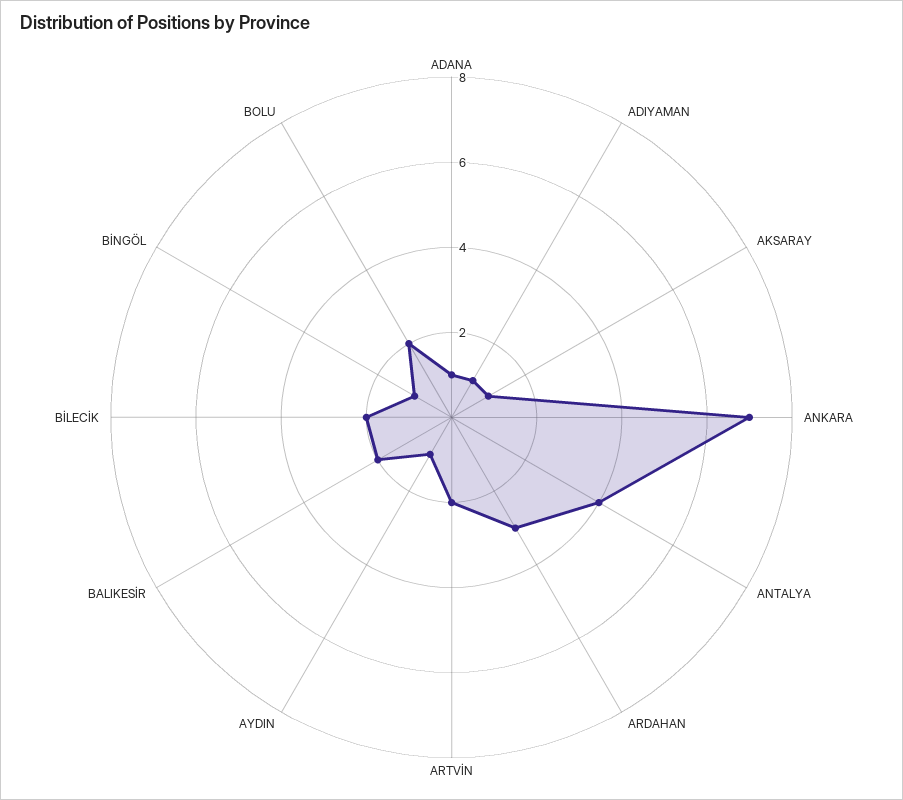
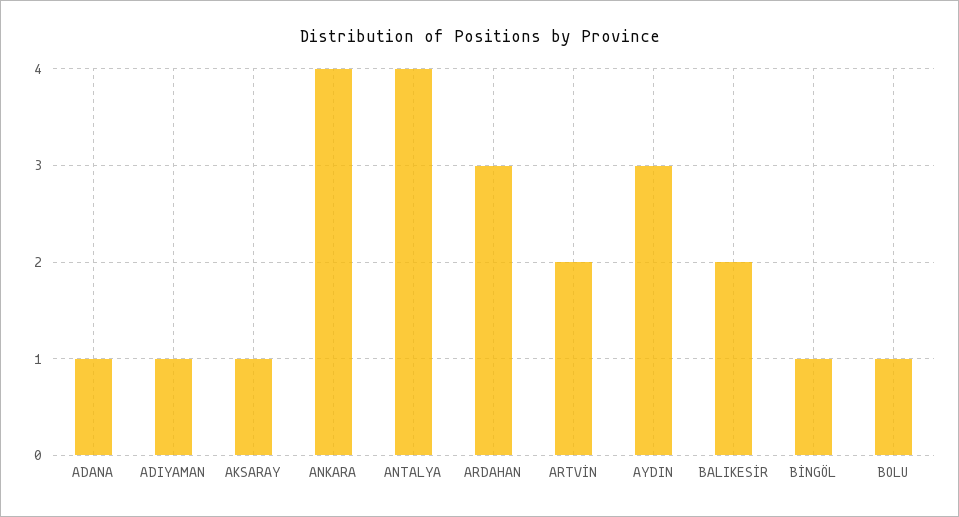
ANKARA: 7 -> 4
AYDIN: 1 -> 3
BİLECİK: 2 -> none
BOLU: 2 -> 1

